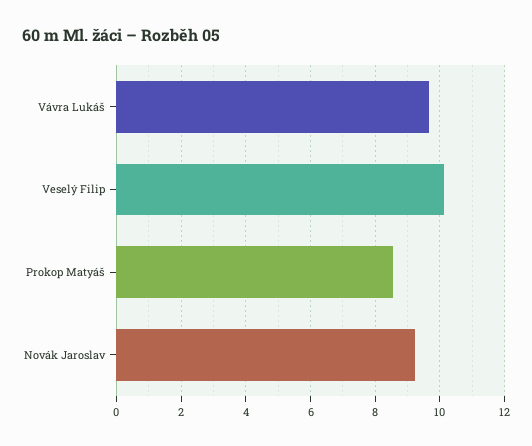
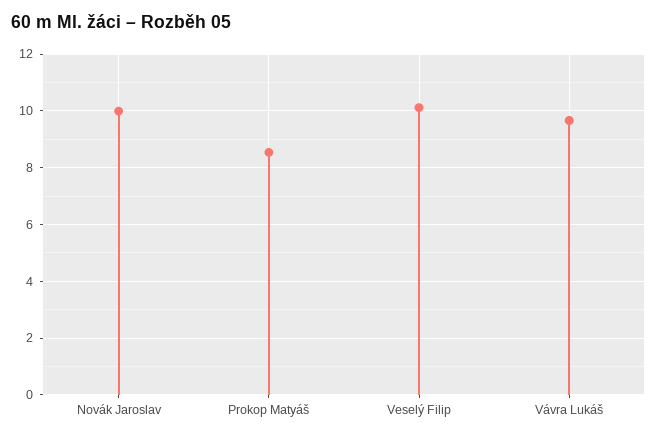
Novák Jaroslav: 9.2 -> 10

